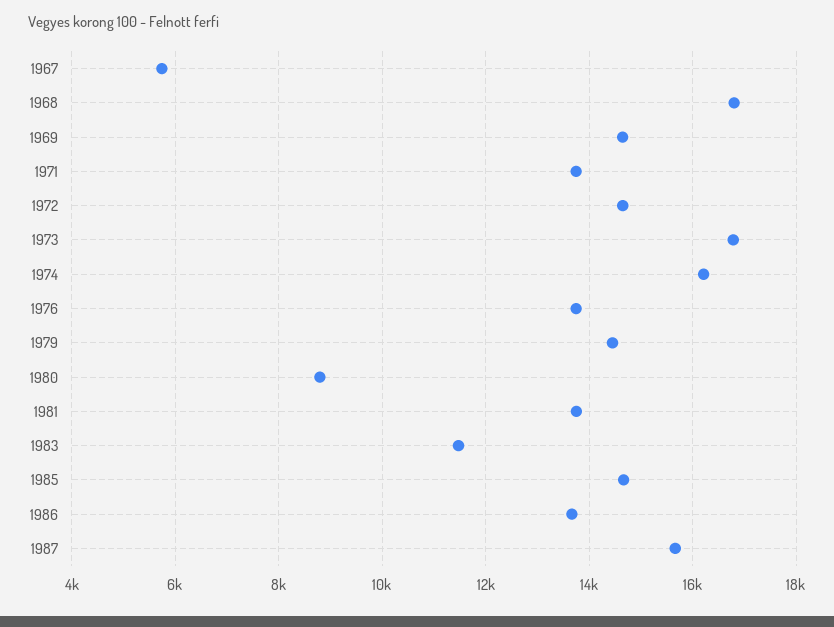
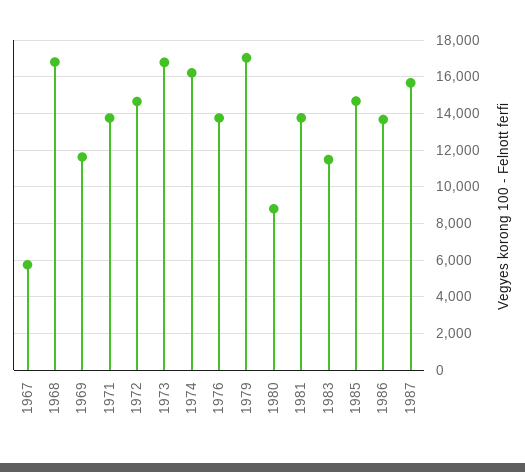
1969: 14600 -> 11500
1979: 14400 -> 17000

